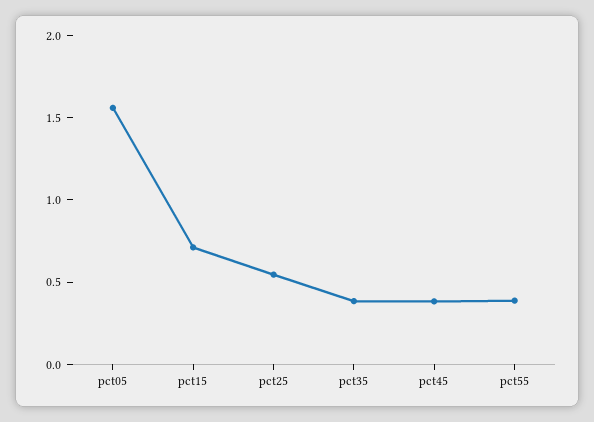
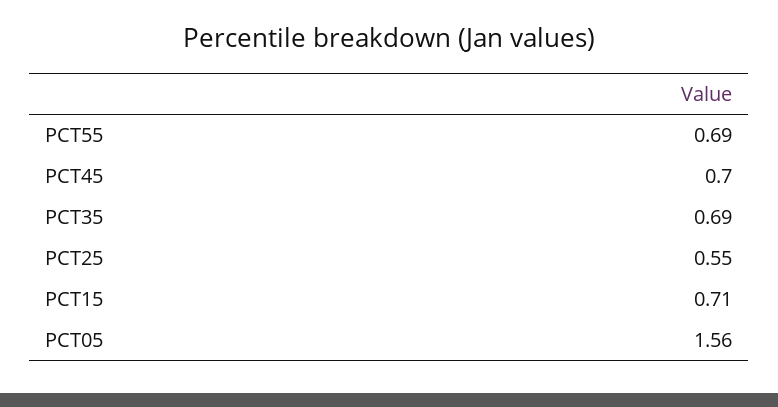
pct35: 0.4 -> 0.69
pct45: 0.4 -> 0.7
pct55: 0.4 -> 0.69

